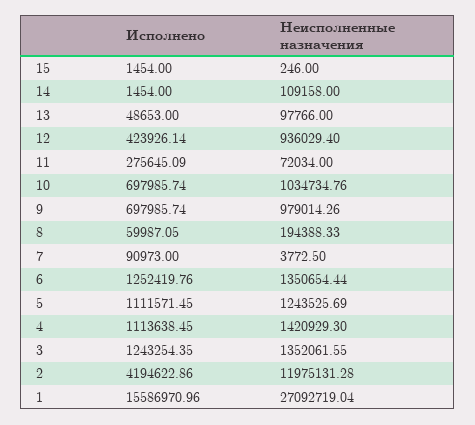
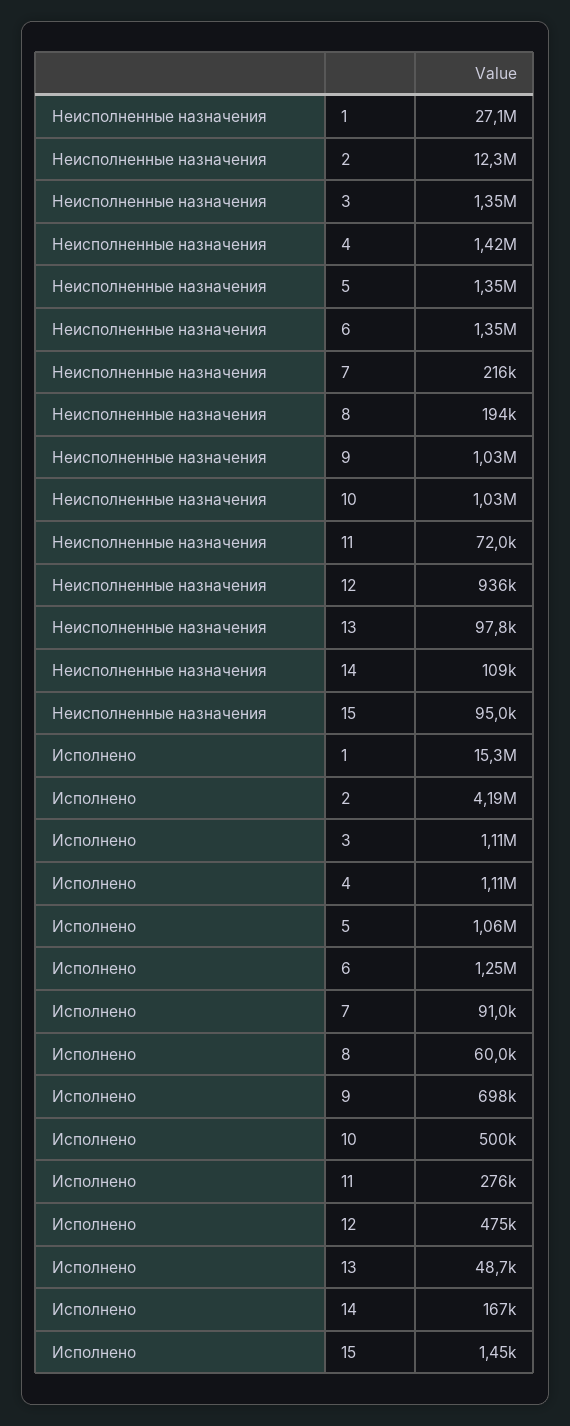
Неисполненные назначения, 15: 246 -> 95000
Исполнено, 14: 1454 -> 167000
Исполнено, 12: 423926.14 -> 475000
Исполнено, 10: 697985.74 -> 500000
Неисполненные назначения, 9: 979014.26 -> 1030000
Неисполненные назначения, 7: 3772.5 -> 216000
Исполнено, 5: 1111571.45 -> 1060000
Неисполненные назначения, 5: 1243525.69 -> 1350000
Исполнено, 3: 1243254.35 -> 1110000
Неисполненные назначения, 2: 11975131.28 -> 12300000
Исполнено, 1: 15586970.96 -> 15300000

